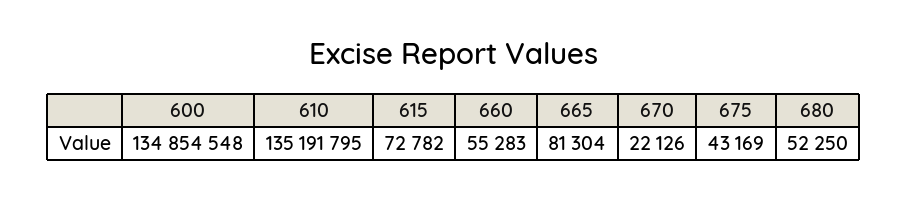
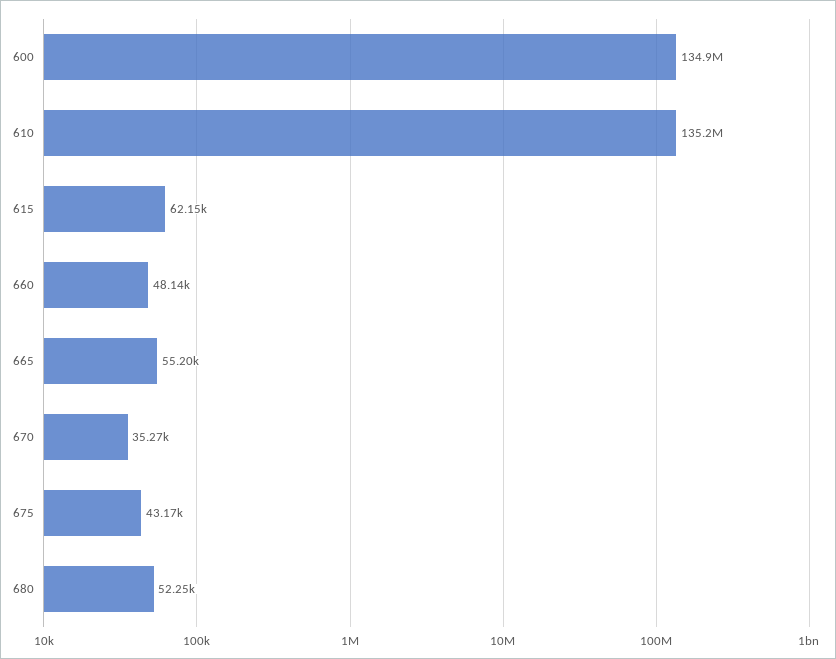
615: 72782 -> 62150
660: 55283 -> 48140
665: 81304 -> 55200
670: 22126 -> 35270

